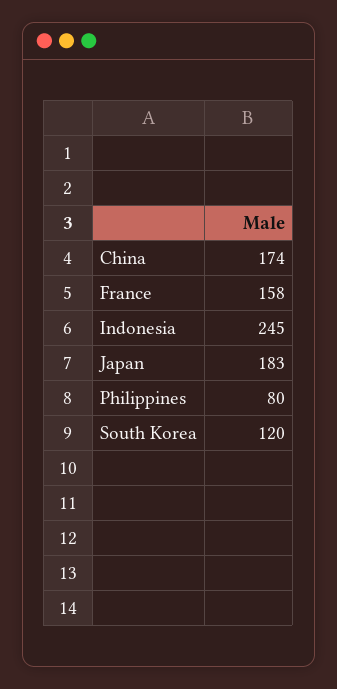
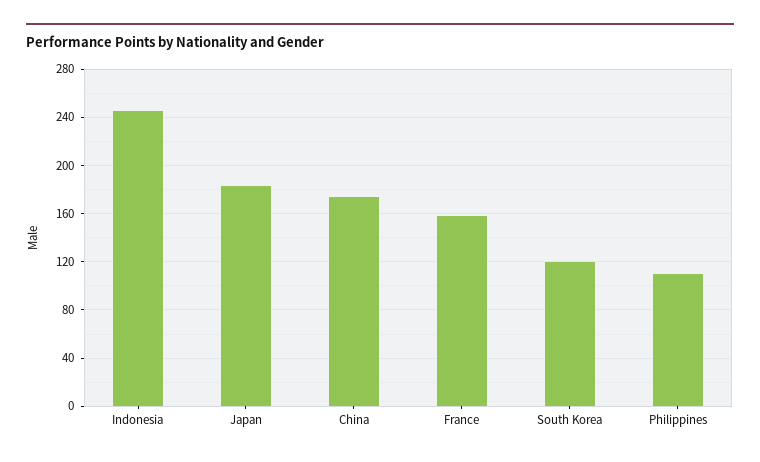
Philippines: 80 -> 110

